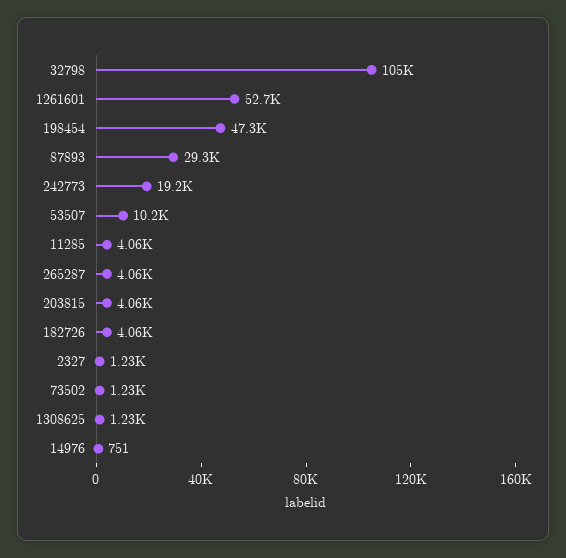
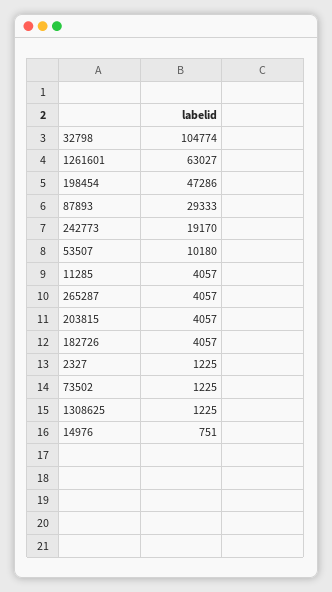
1261601: 52700 -> 63027

